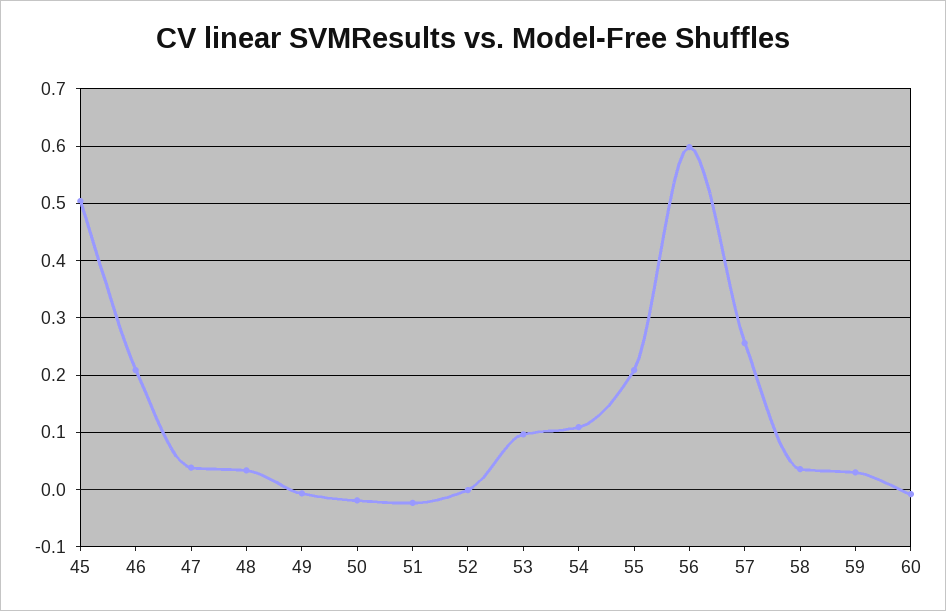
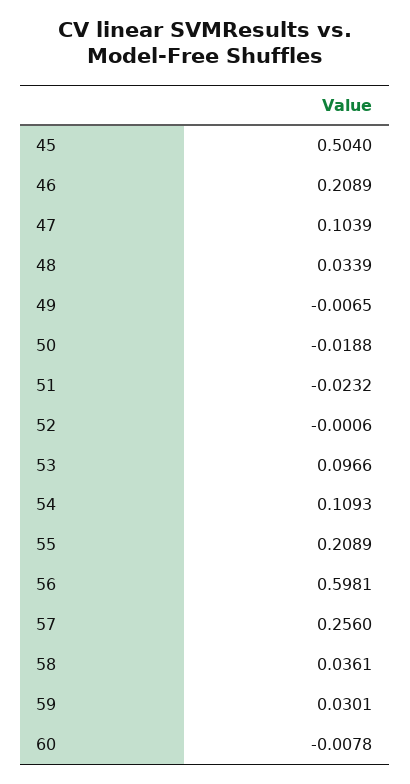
47: 0.04 -> 0.1039

